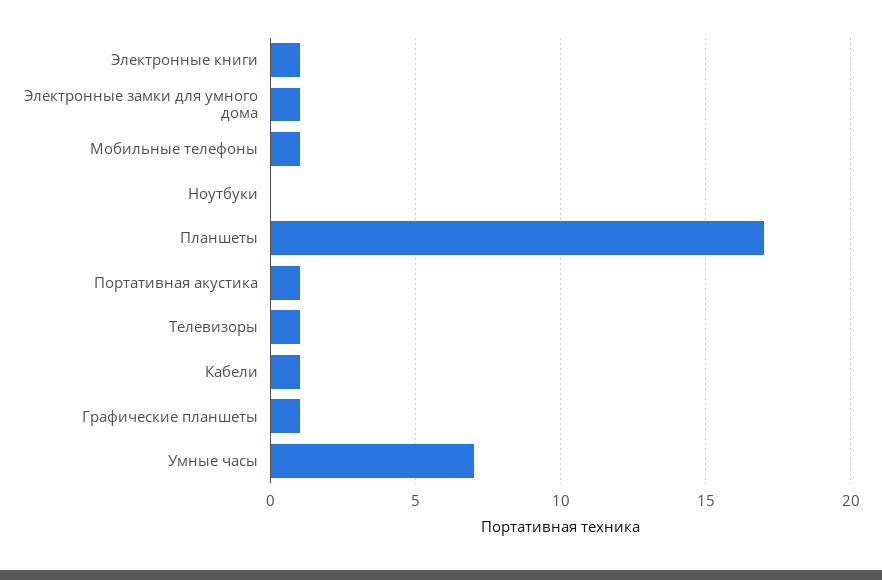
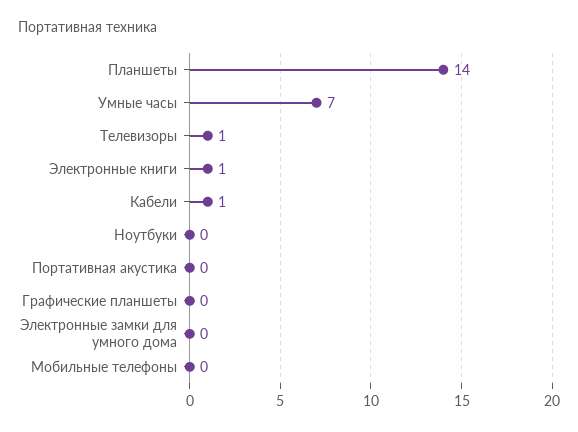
Электронные замки для умного дома: 1 -> 0
Мобильные телефоны: 1 -> 0
Планшеты: 17 -> 14
Портативная акустика: 1 -> 0
Графические планшеты: 1 -> 0

